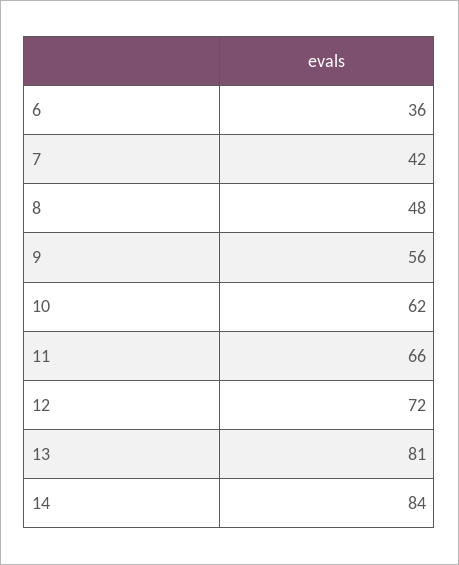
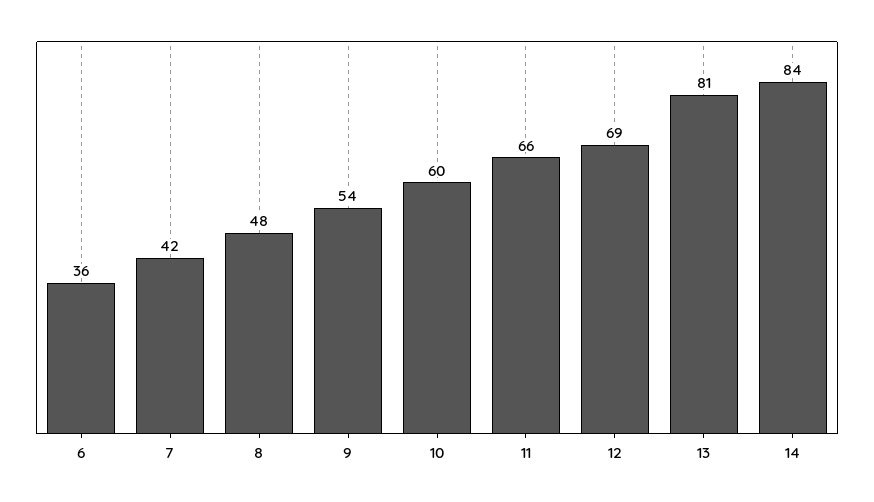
9: 56 -> 54
10: 62 -> 60
12: 72 -> 69

